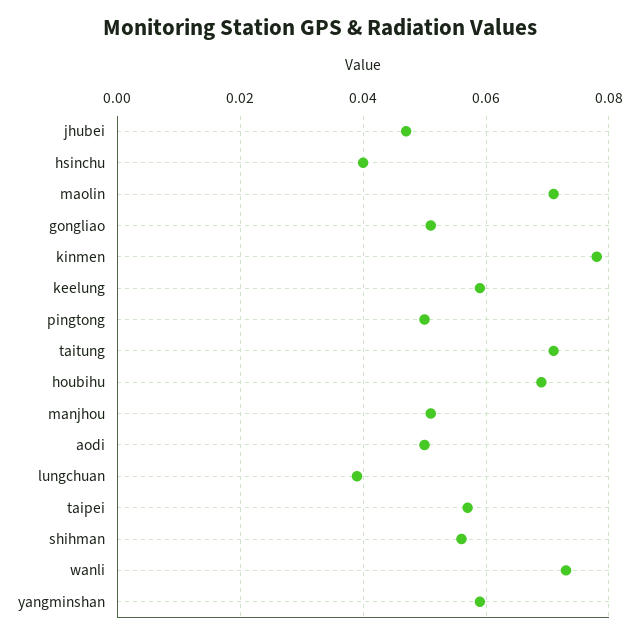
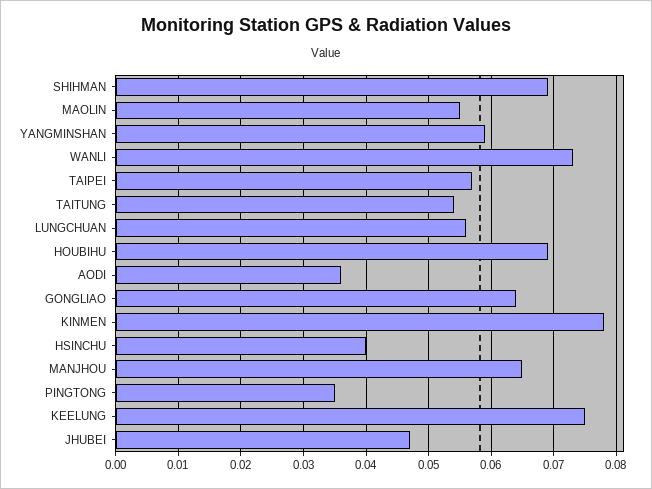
maolin: 0.07 -> 0.055
gongliao: 0.05 -> 0.064
keelung: 0.06 -> 0.075
pingtong: 0.05 -> 0.035
taitung: 0.07 -> 0.054
manjhou: 0.05 -> 0.065
aodi: 0.05 -> 0.036
lungchuan: 0.04 -> 0.056
shihman: 0.055 -> 0.069

